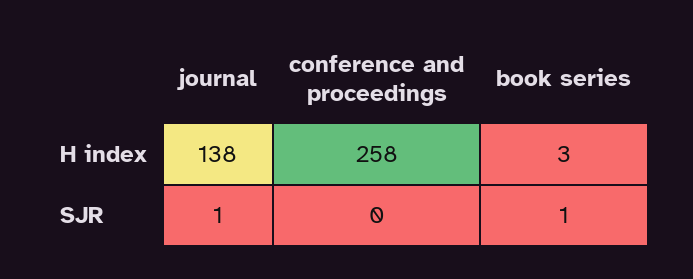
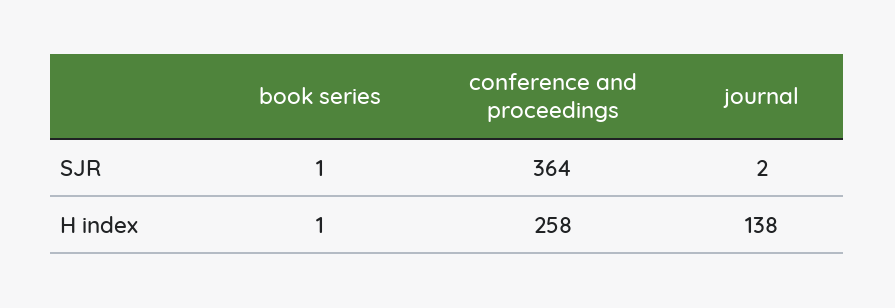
book series, H index: 3 -> 1
journal, SJR: 1 -> 2
conference and proceedings, SJR: 0 -> 364

